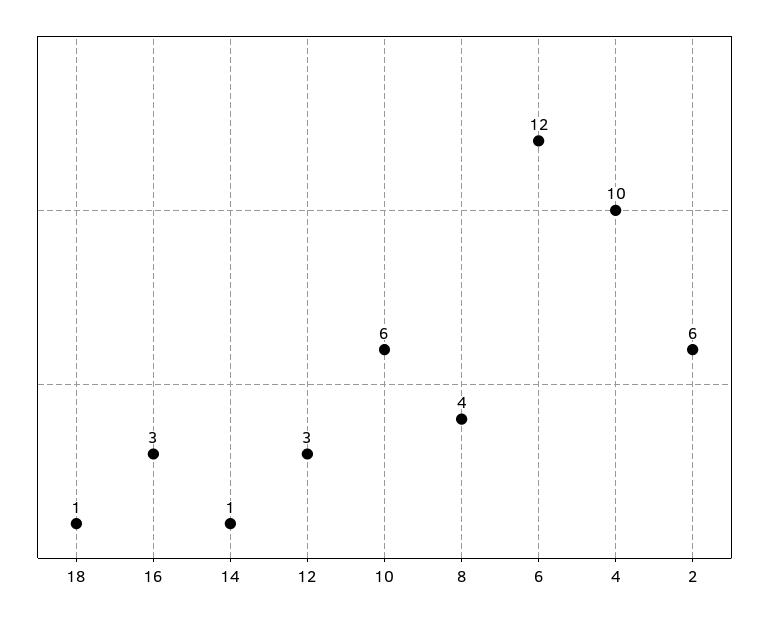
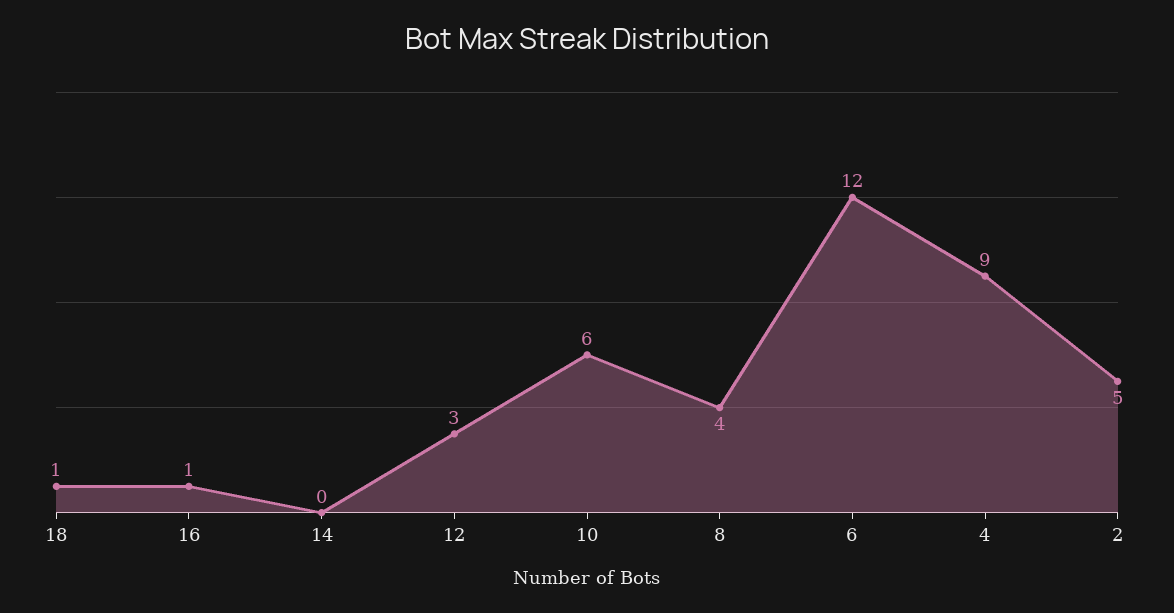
16: 3 -> 1
14: 1 -> 0
4: 10 -> 9
2: 6 -> 5

